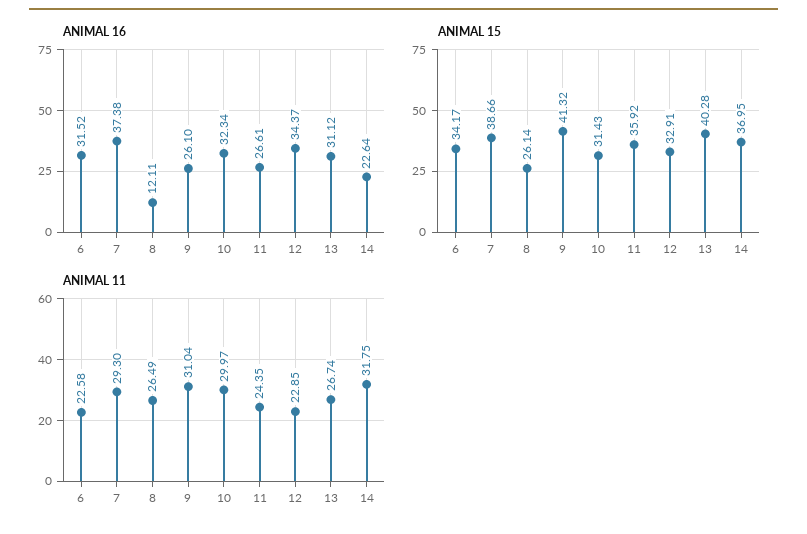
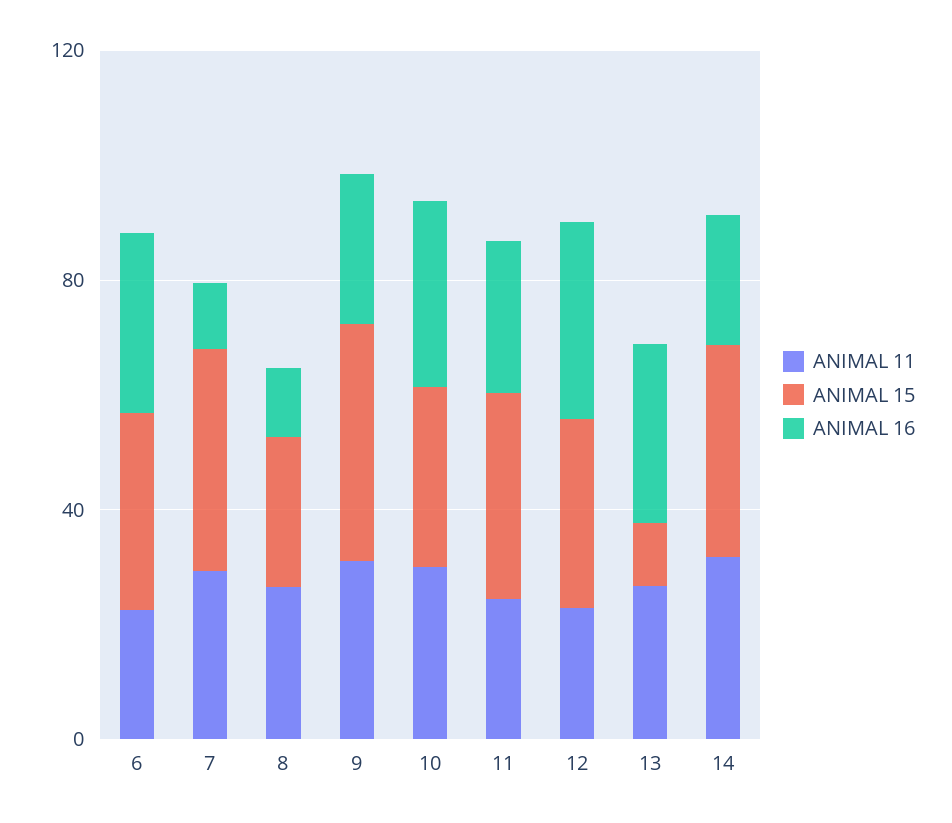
ANIMAL 16, 7: 37.38 -> 10
ANIMAL 15, 13: 40.28 -> 10

